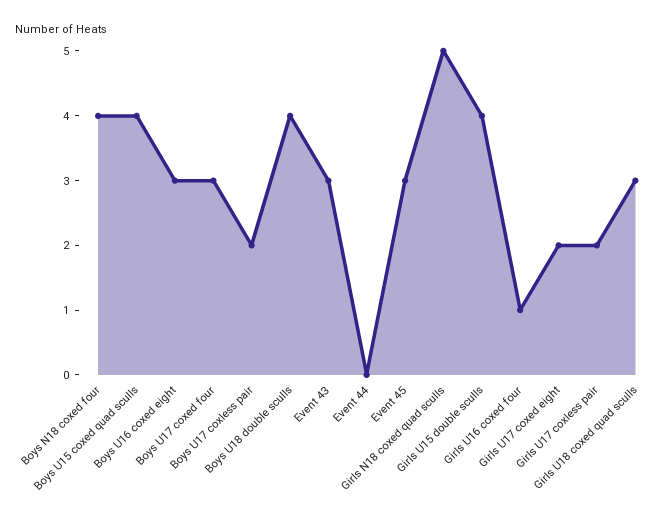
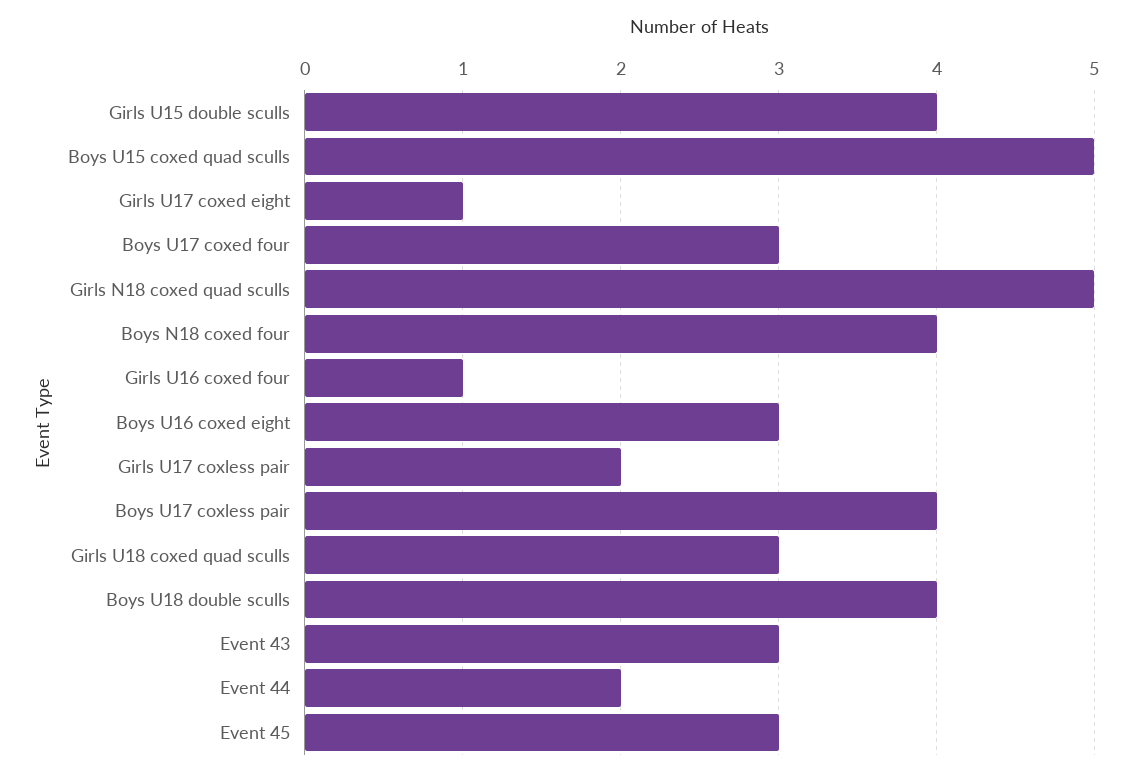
Boys U15 coxed quad sculls: 4 -> 5
Boys U17 coxless pair: 2 -> 4
Event 44: 0 -> 2
Girls U17 coxed eight: 2 -> 1

